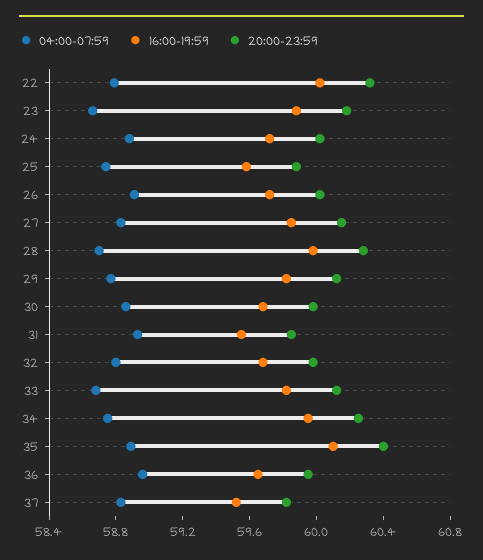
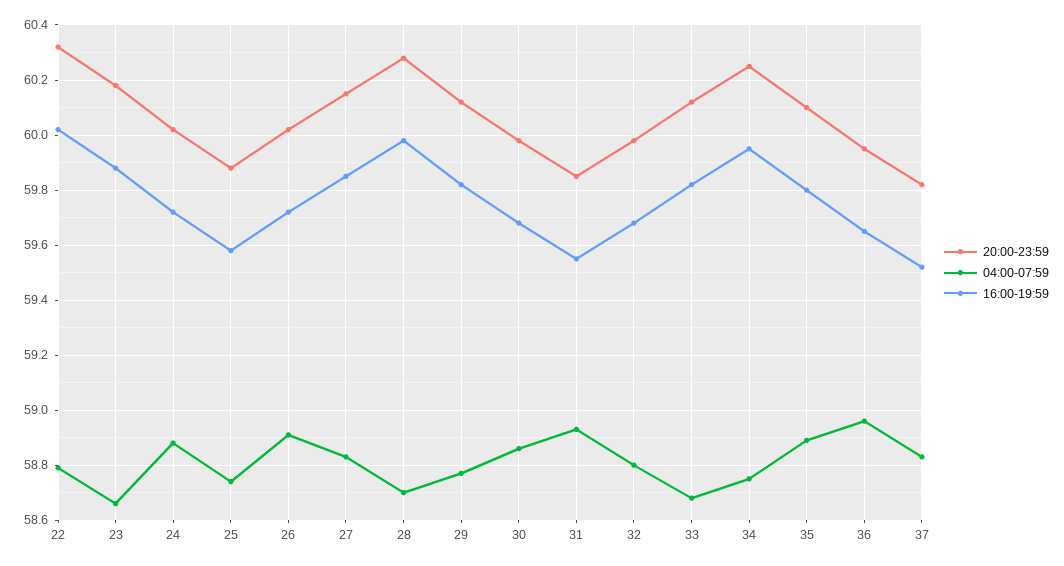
16:00-19:59, 35: 60.1 -> 59.8
20:00-23:59, 35: 60.4 -> 60.1

